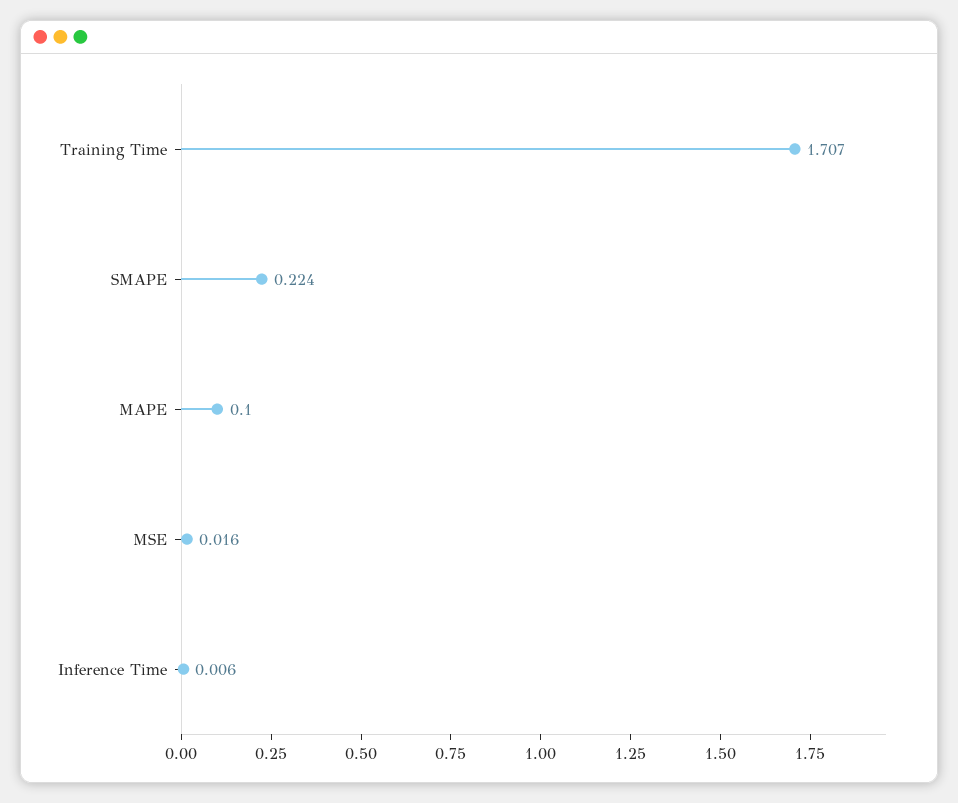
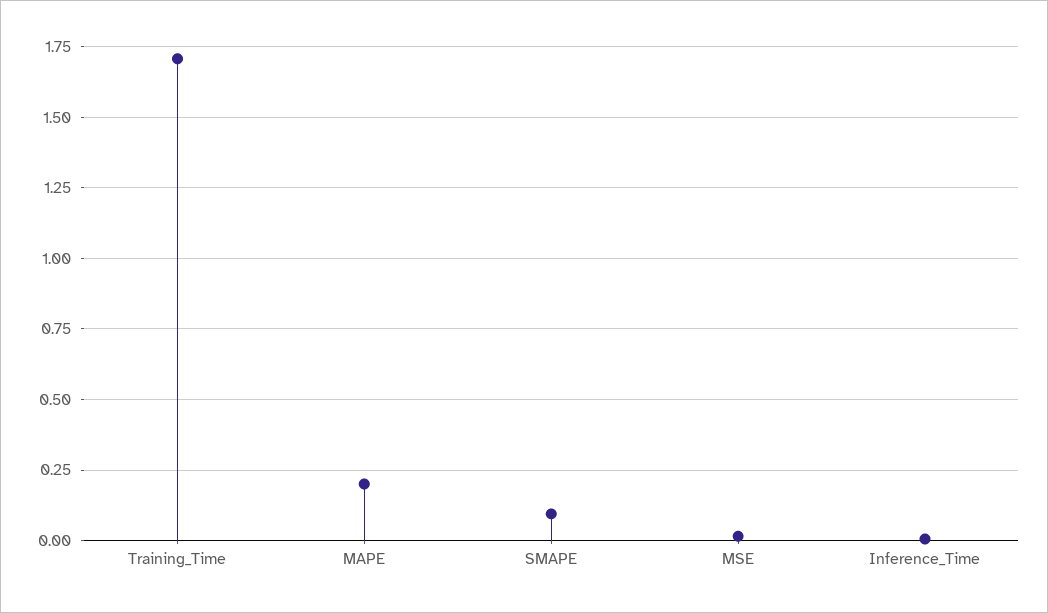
SMAPE: 0.224 -> 0.1
MAPE: 0.1 -> 0.2

